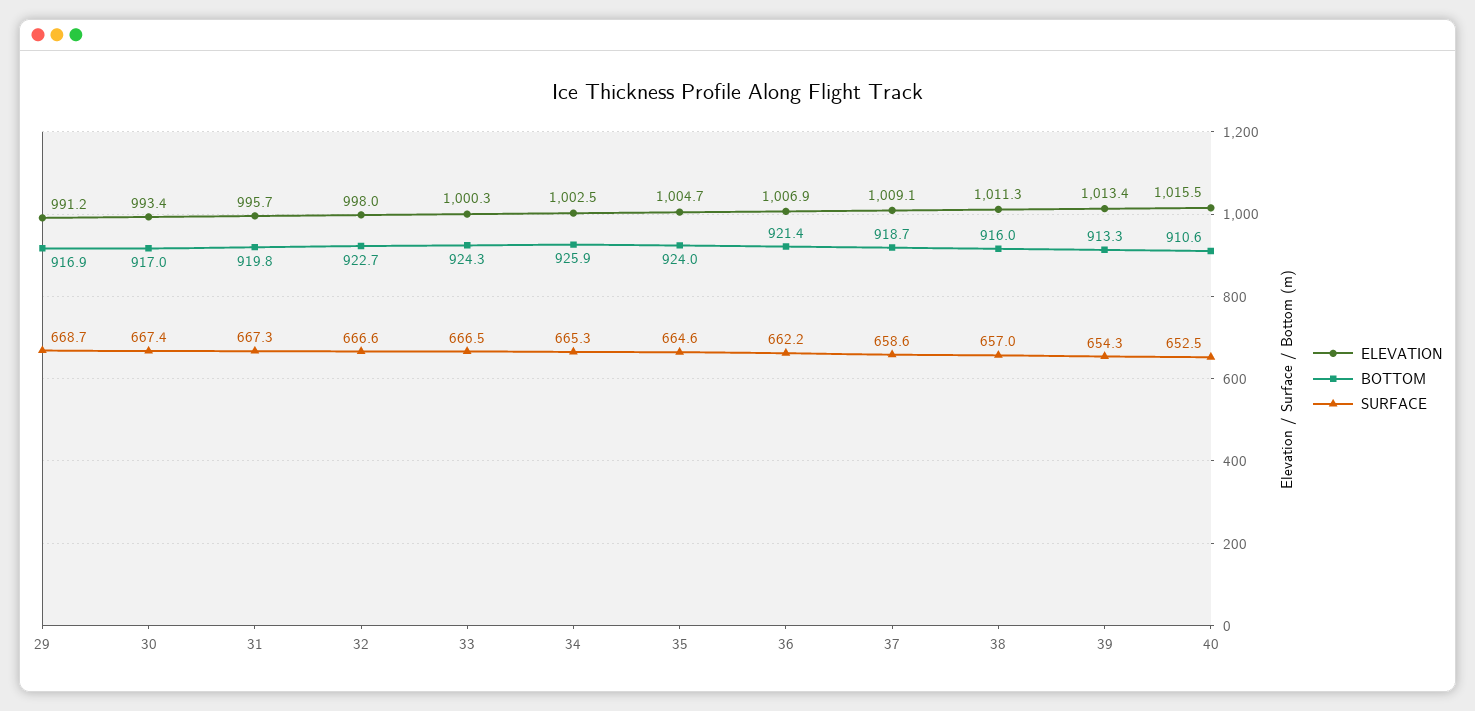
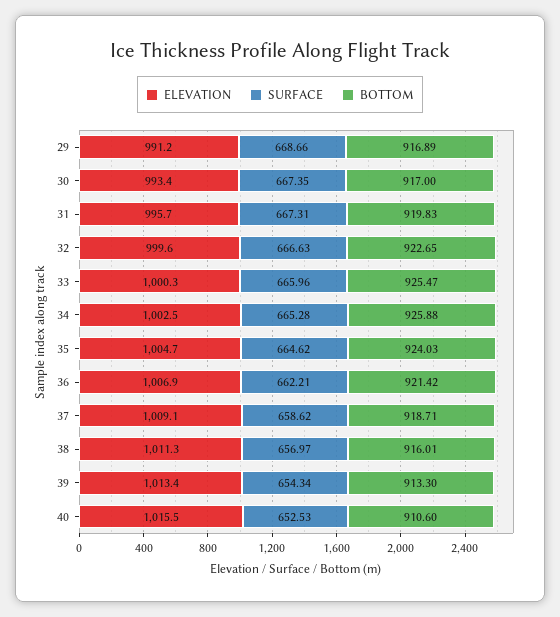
ELEVATION, 32: 998 -> 999.6
BOTTOM, 33: 924.3 -> 925.47
SURFACE, 33: 666.5 -> 665.96

